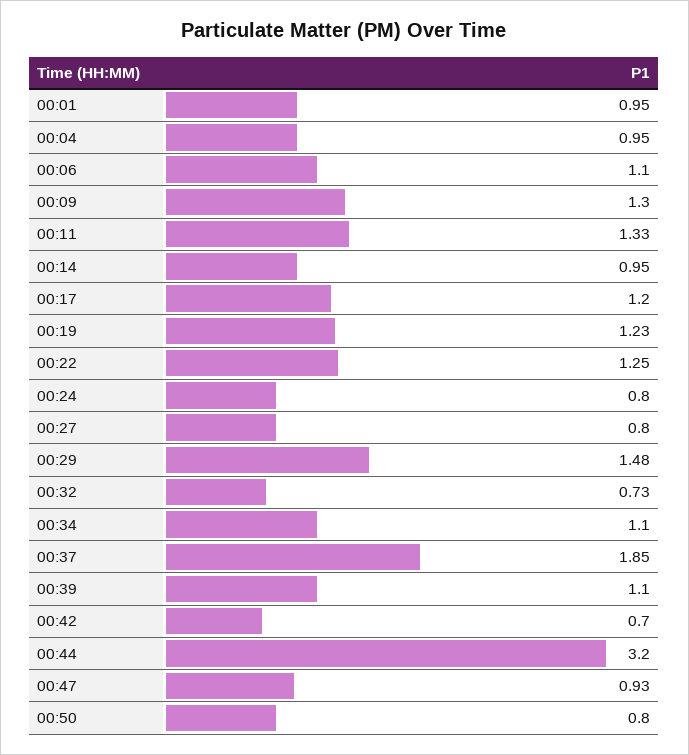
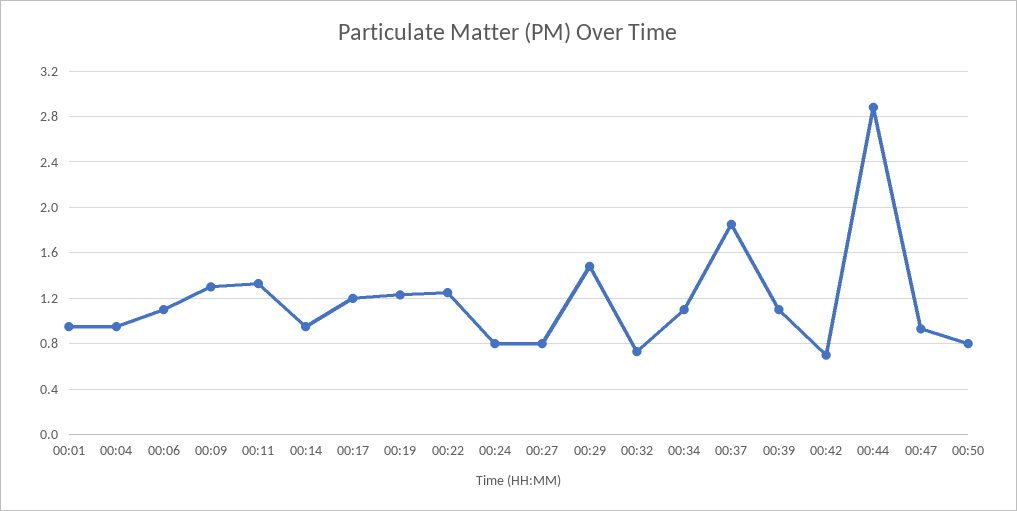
00:44: 3.2 -> 2.9

